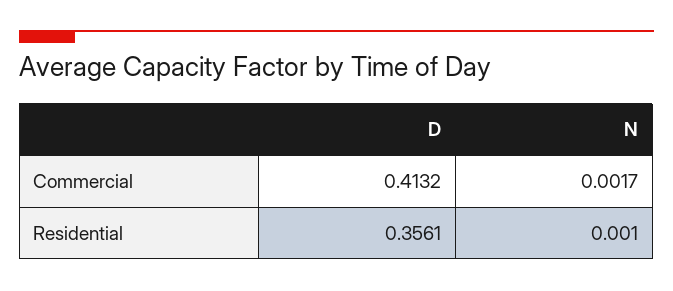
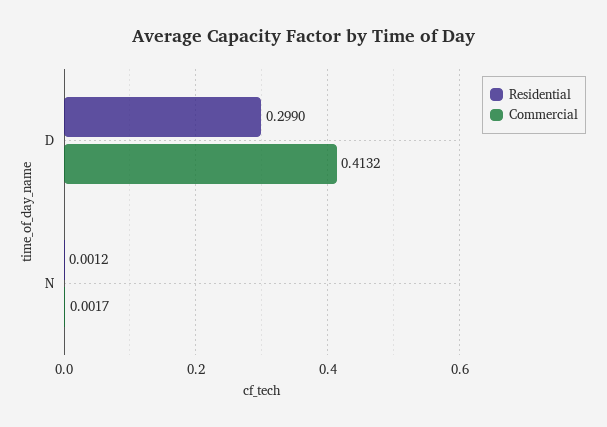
Residential, D: 0.3561 -> 0.299
Residential, N: 0.001 -> 0.0012

